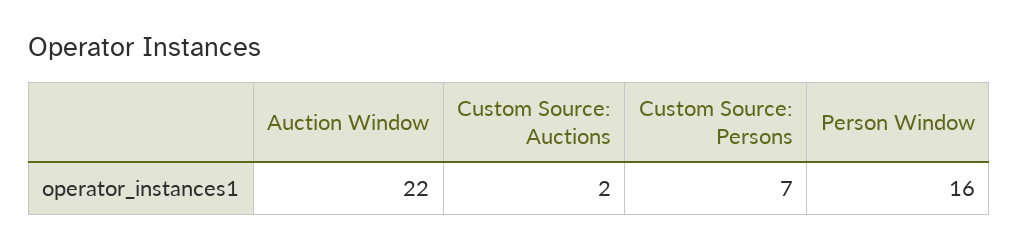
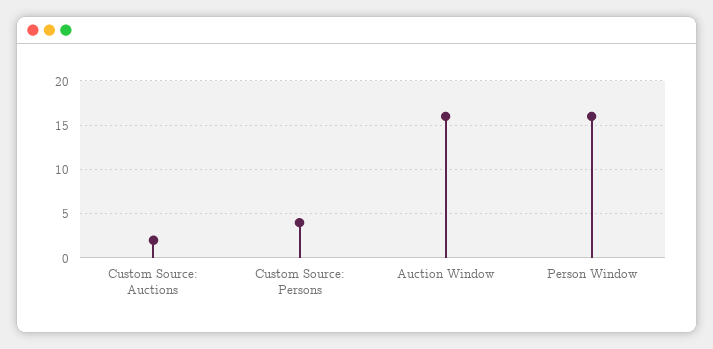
Auction Window: 22 -> 16
Custom Source: Persons: 7 -> 4

